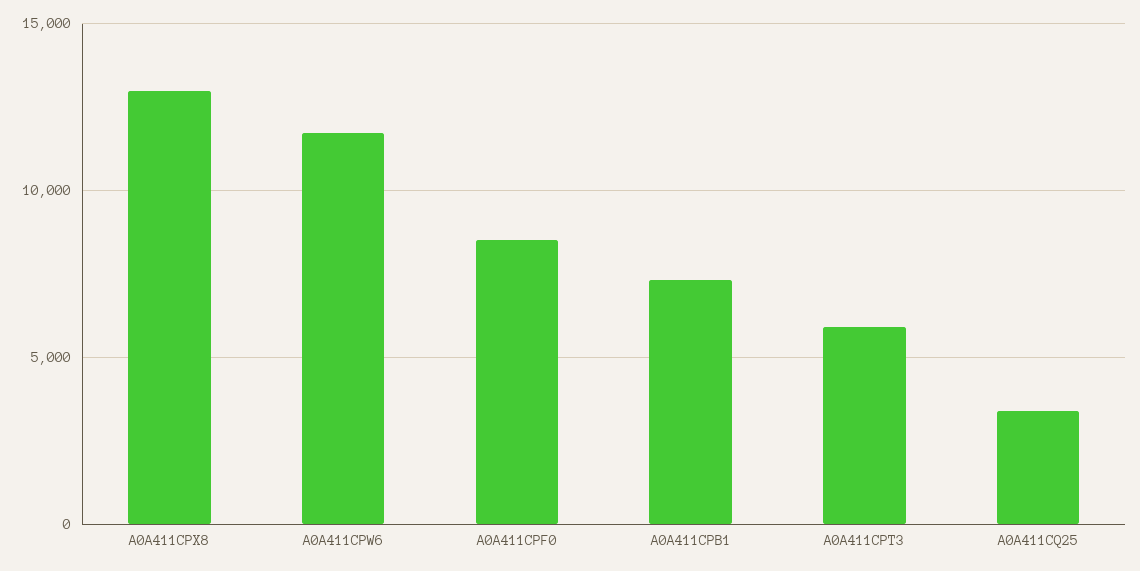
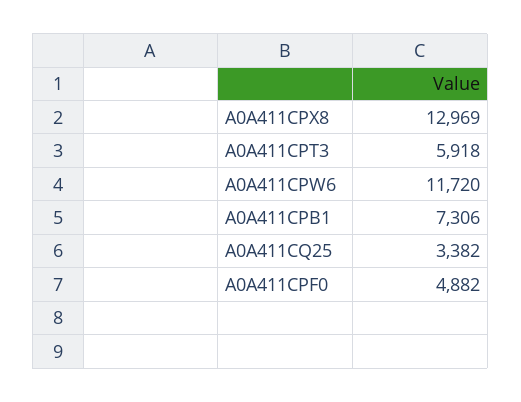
A0A411CPF0: 8500 -> 4882

